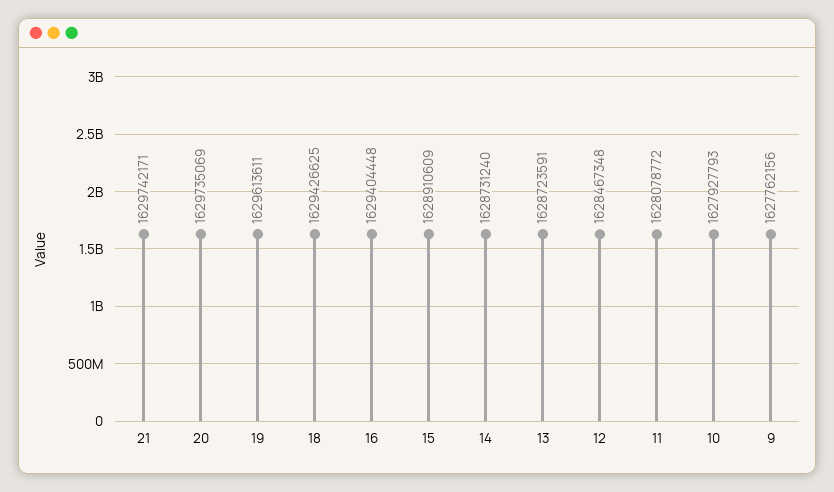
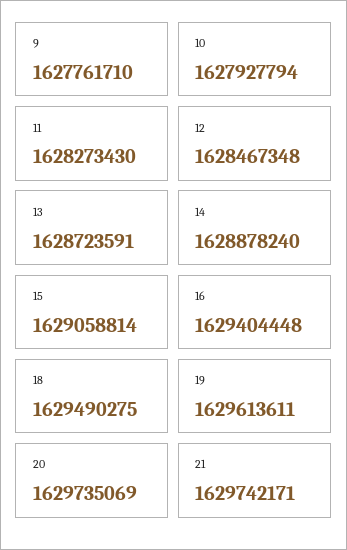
18: 1629426625 -> 1629490275
15: 1628910609 -> 1629058814
14: 1628731240 -> 1628878240
11: 1628078772 -> 1628273430
10: 1627927793 -> 1627927794
9: 1627762156 -> 1627761710

